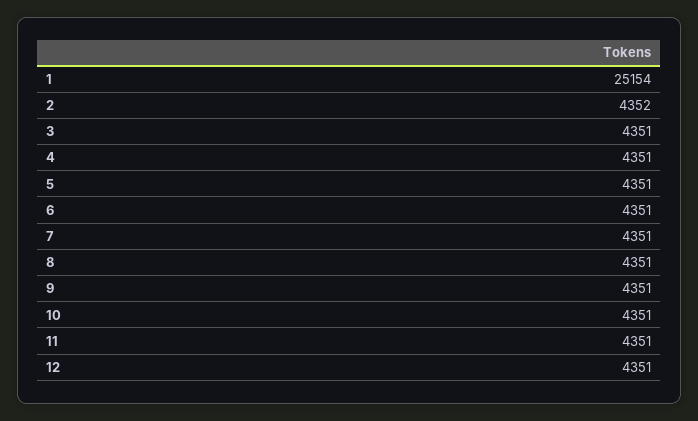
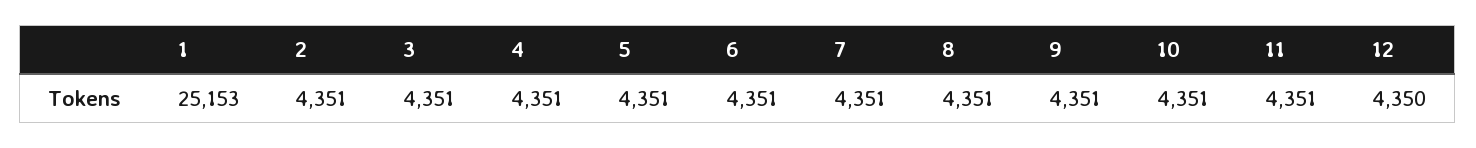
1: 25154 -> 25153
2: 4352 -> 4351
12: 4351 -> 4350

